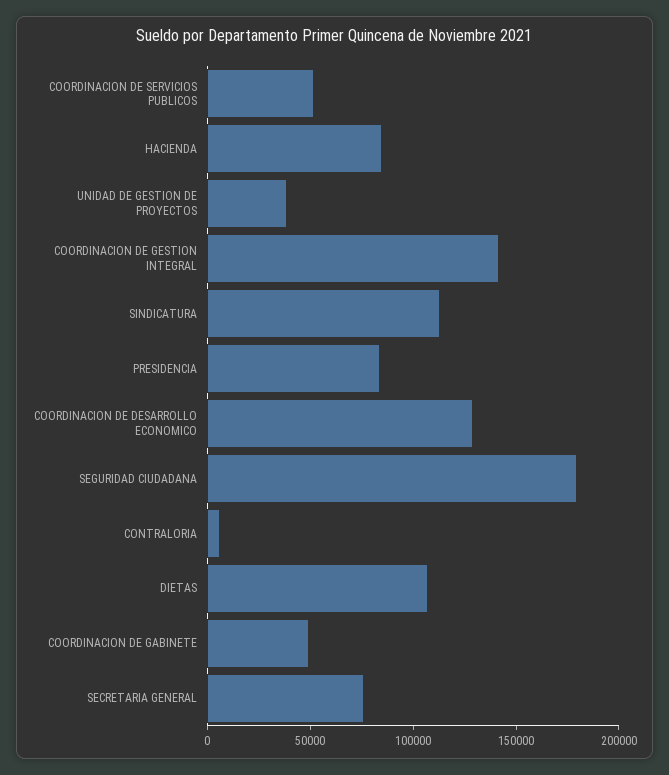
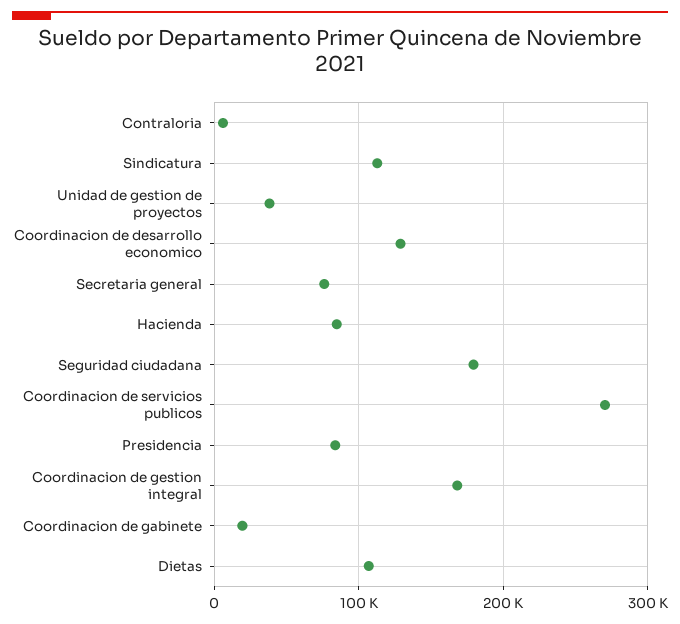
COORDINACION DE SERVICIOS PUBLICOS: 50000 -> 270000
COORDINACION DE GESTION INTEGRAL: 140000 -> 170000
COORDINACION DE GABINETE: 50000 -> 20000

